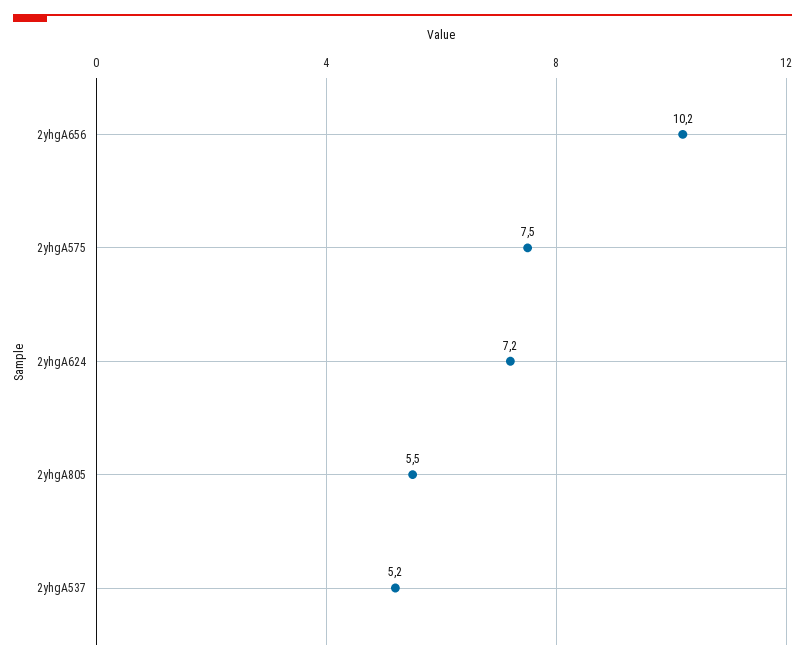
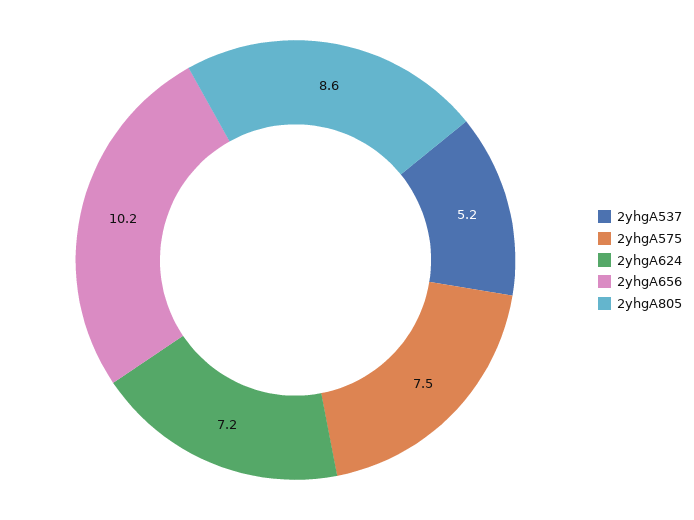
2yhgA805: 5.5 -> 8.6

